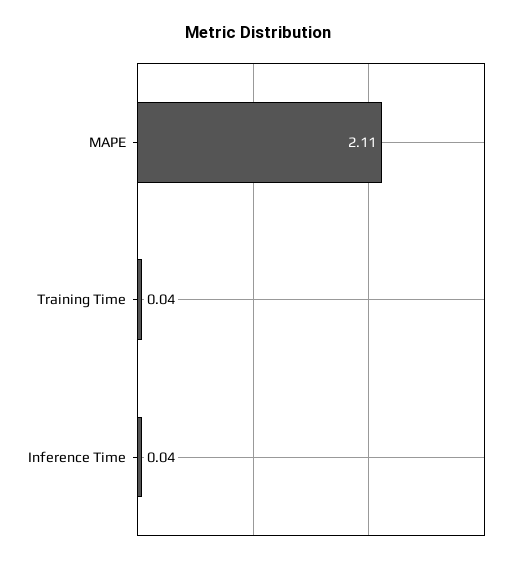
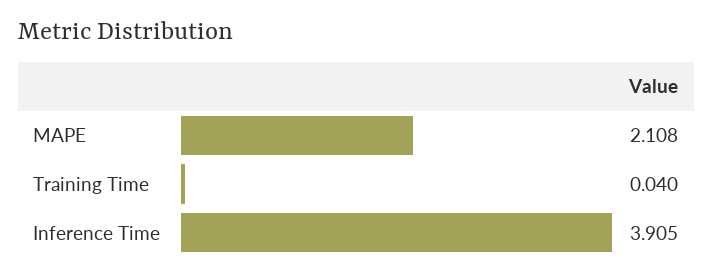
Inference Time: 0.04 -> 3.905

